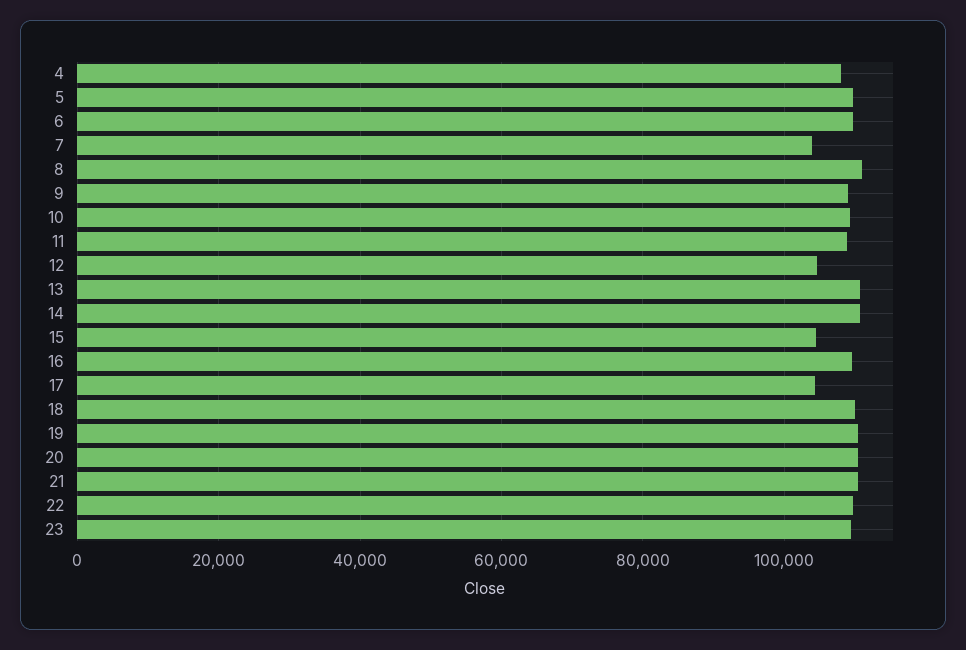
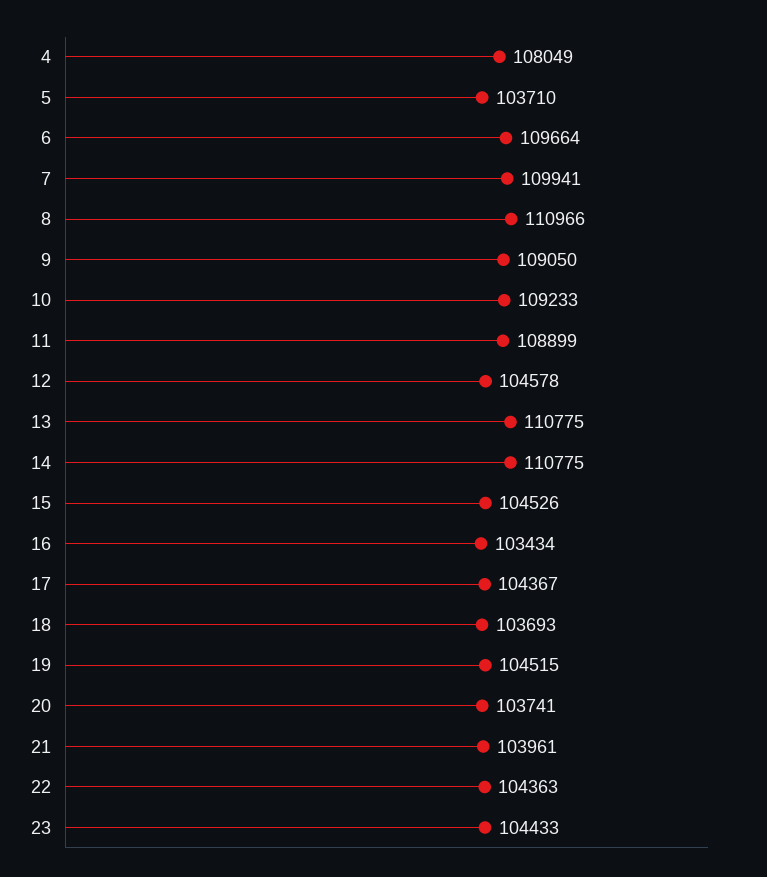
5: 110000 -> 103710
7: 104000 -> 109941
16: 110000 -> 103434
18: 110000 -> 103693
19: 110000 -> 104515
20: 110000 -> 103741
21: 110000 -> 103961
22: 110000 -> 104363
23: 110000 -> 104433

